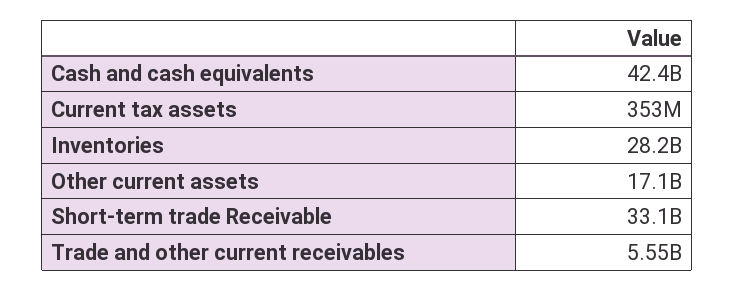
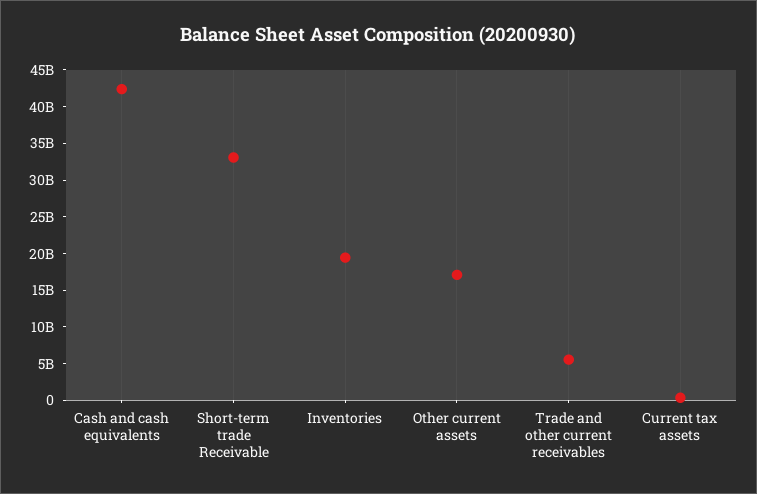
Inventories: 28200000000 -> 20000000000

